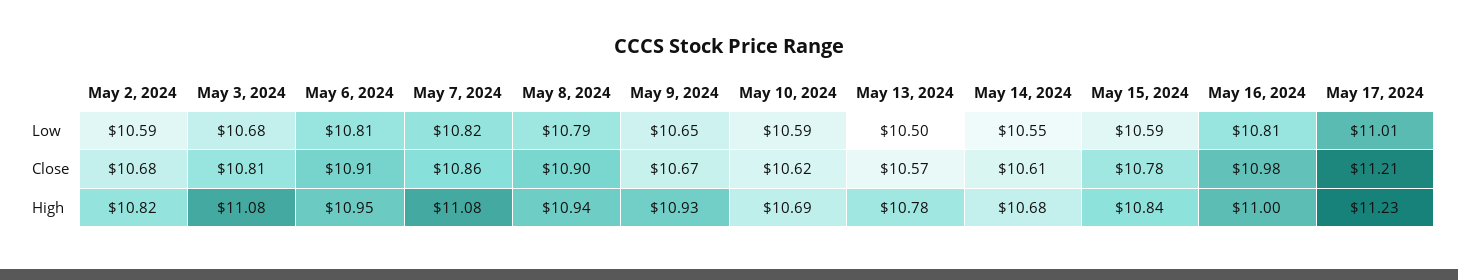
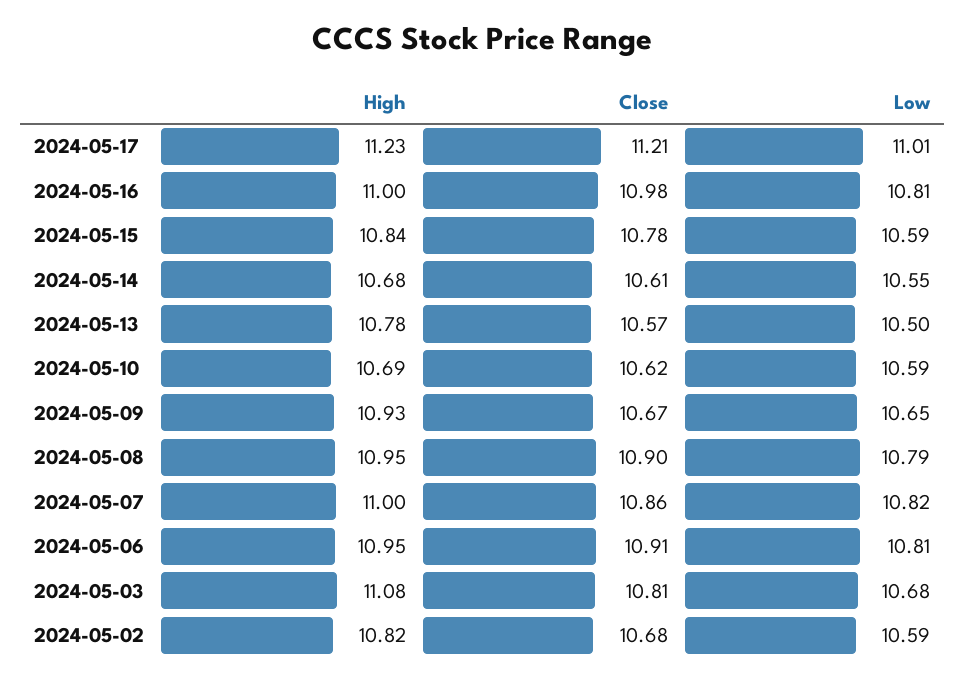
May 7, 2024, High: 11.08 -> 11
May 8, 2024, High: 10.94 -> 10.95

